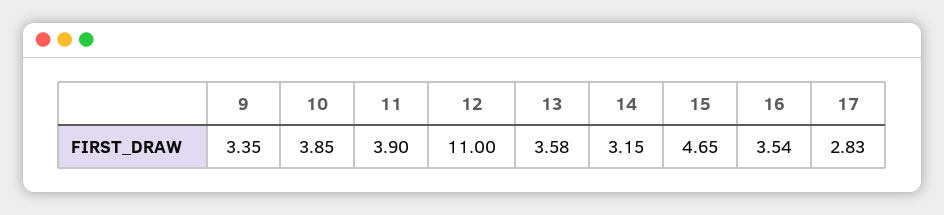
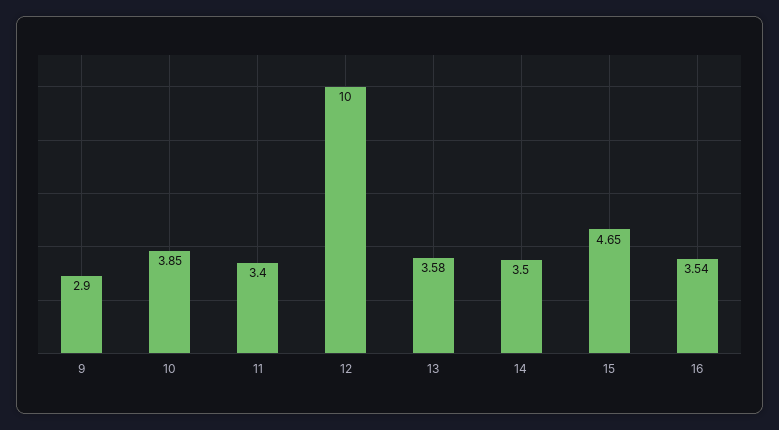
9: 3.35 -> 2.9
11: 3.9 -> 3.4
12: 11 -> 10
14: 3.15 -> 3.5
17: 2.83 -> none

